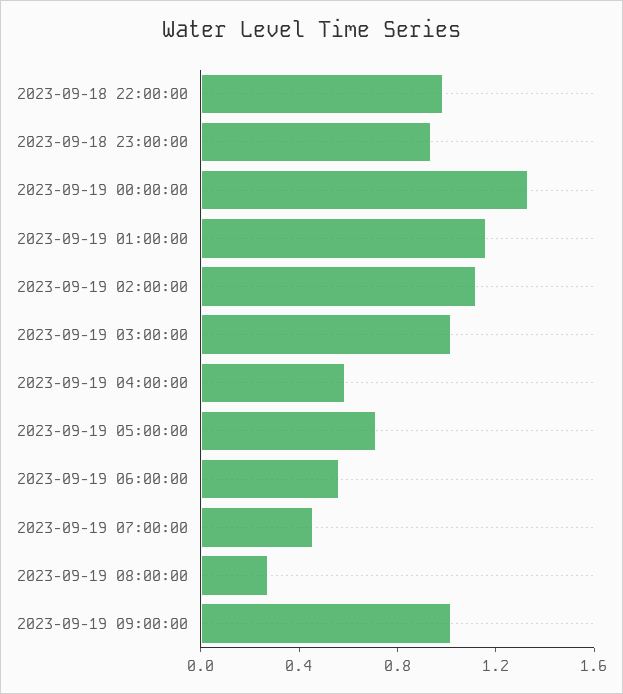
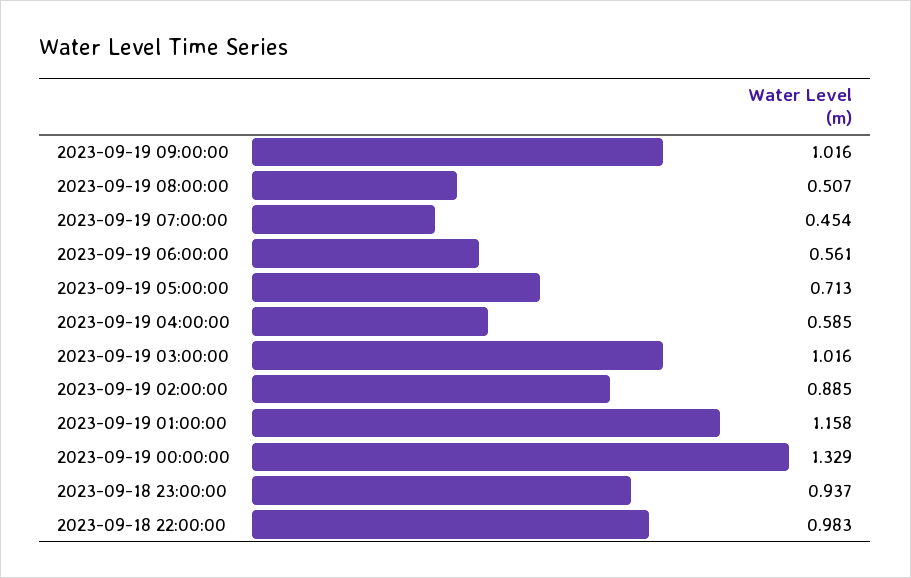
2023-09-19 02:00:00: 1.1 -> 0.885
2023-09-19 08:00:00: 0.3 -> 0.507

